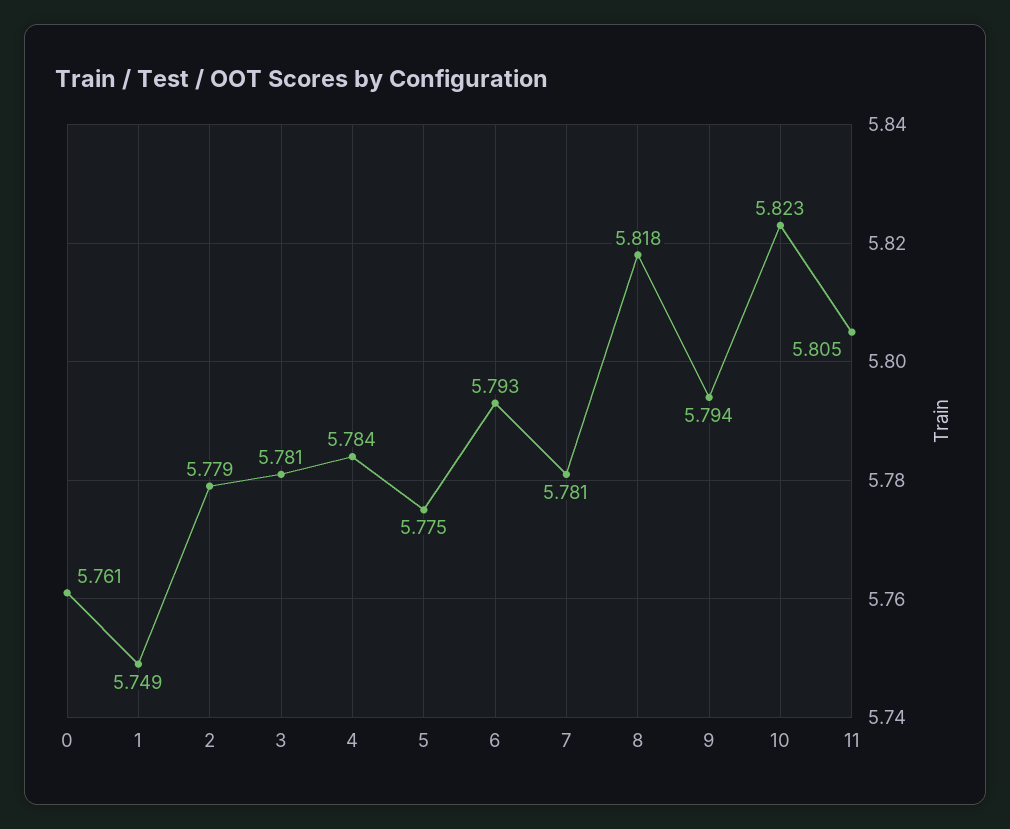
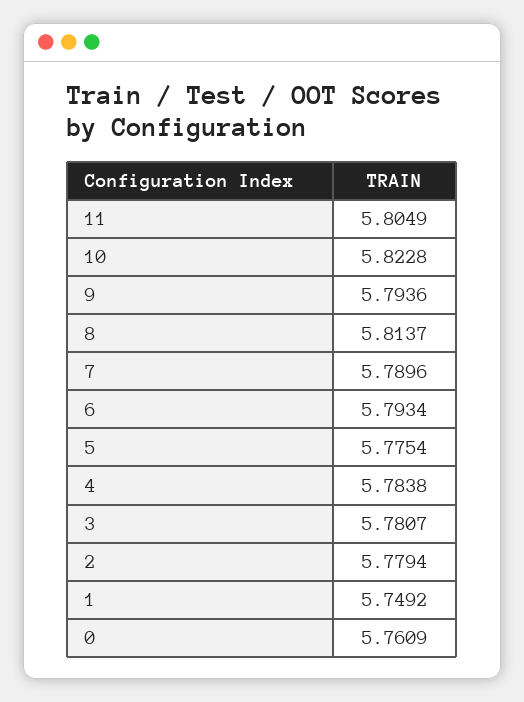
7: 5.781 -> 5.7896
8: 5.818 -> 5.8137

